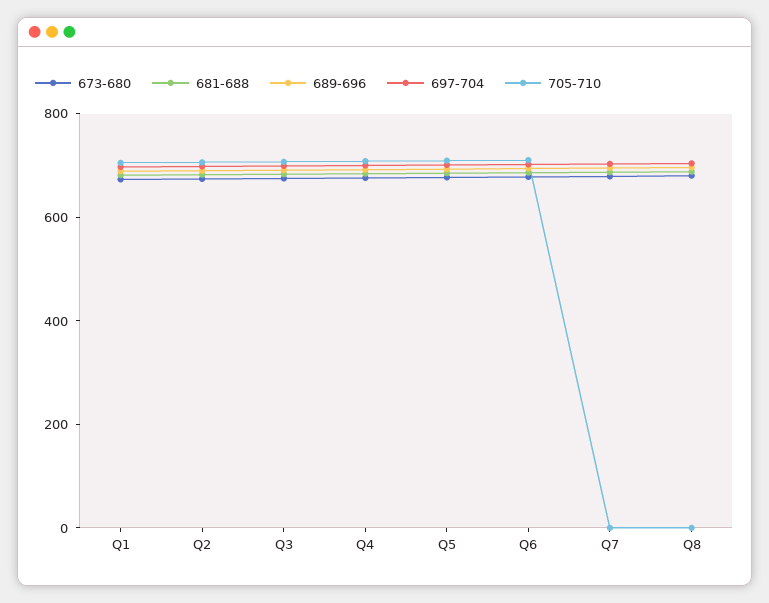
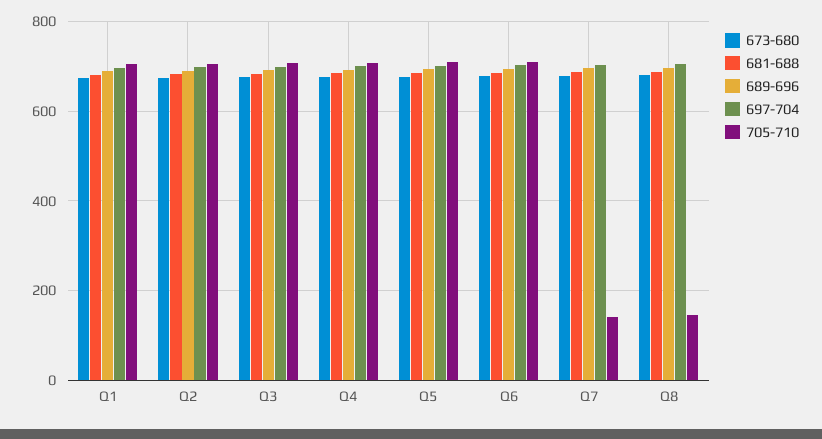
705-710, Q7: 0 -> 140
705-710, Q8: 0 -> 140

